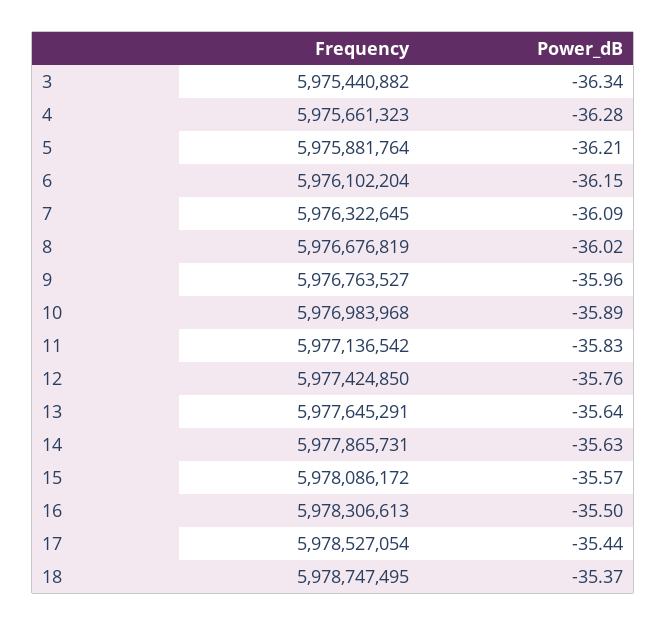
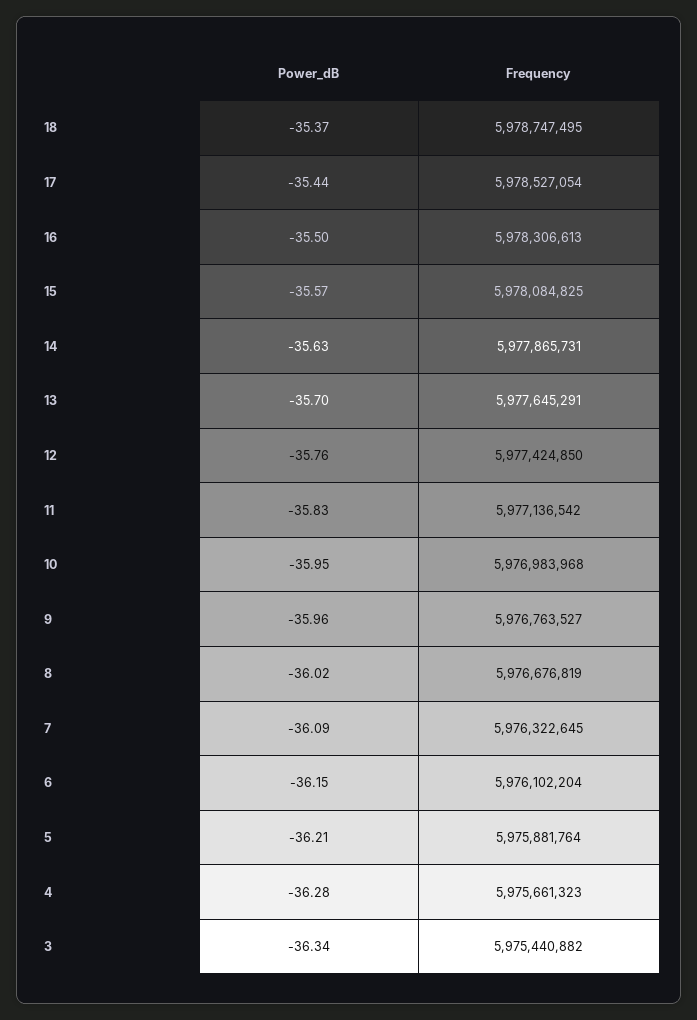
Power_dB, 10: -35.89 -> -35.95
Power_dB, 13: -35.64 -> -35.7
Frequency, 15: 5978086172 -> 5978084825

